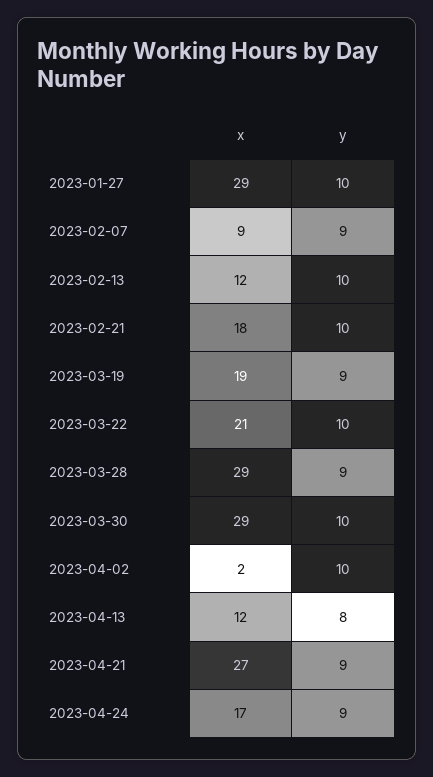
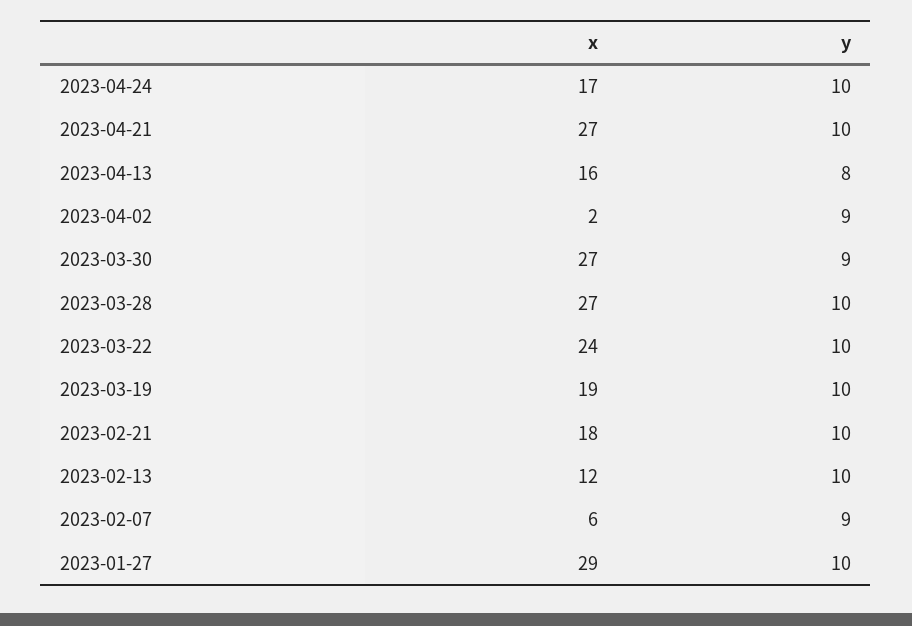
x, 2023-02-07: 9 -> 6
y, 2023-03-19: 9 -> 10
x, 2023-03-22: 21 -> 24
x, 2023-03-28: 29 -> 27
y, 2023-03-28: 9 -> 10
x, 2023-03-30: 29 -> 27
y, 2023-03-30: 10 -> 9
y, 2023-04-02: 10 -> 9
x, 2023-04-13: 12 -> 16
y, 2023-04-21: 9 -> 10
y, 2023-04-24: 9 -> 10

